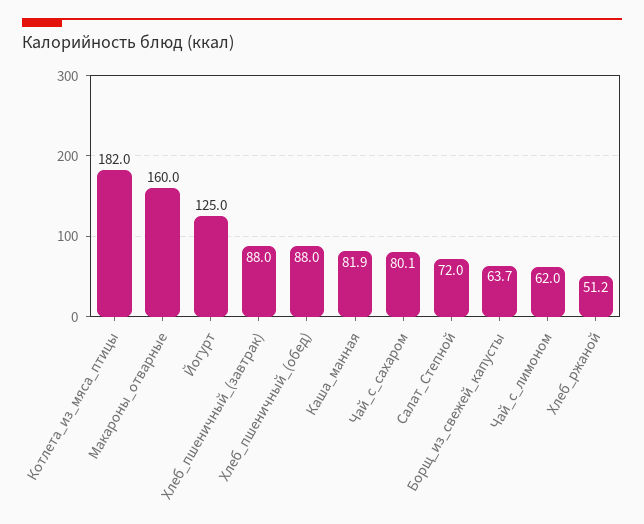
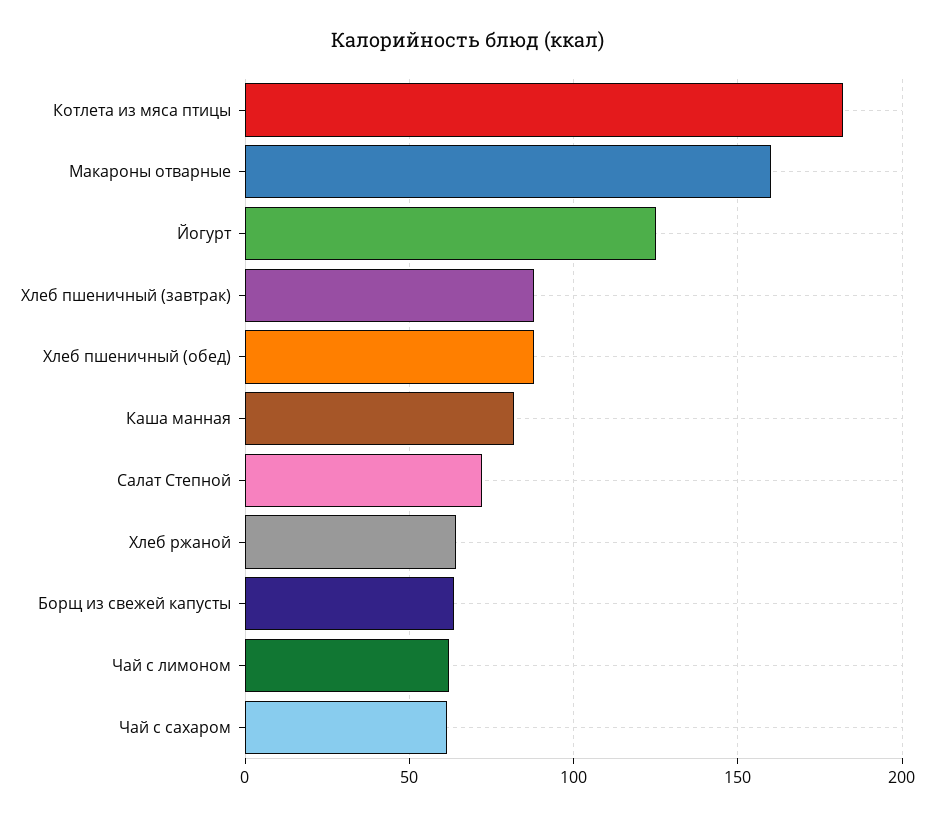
Чай_с_сахаром: 80.1 -> 60
Хлеб_ржаной: 51.2 -> 65

